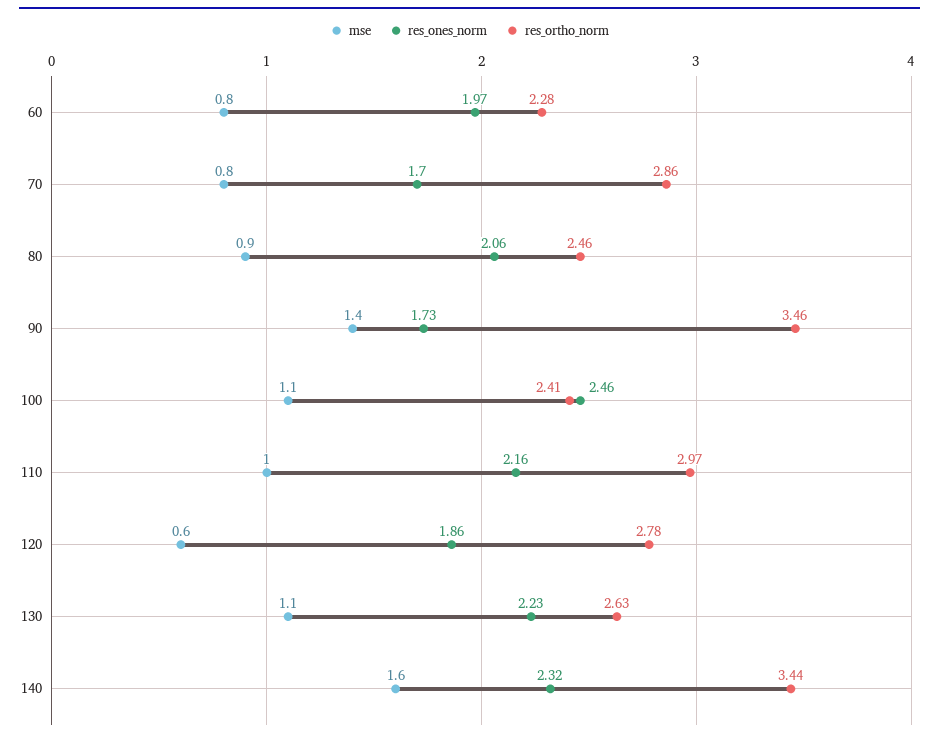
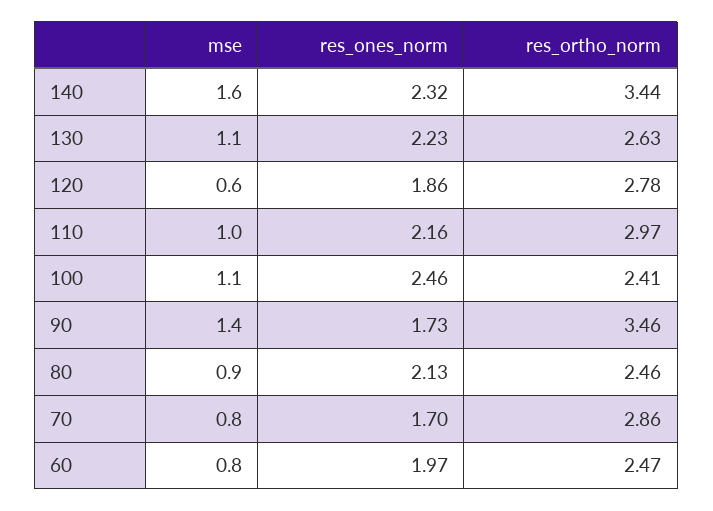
res_ortho_norm, 60: 2.28 -> 2.47
res_ones_norm, 80: 2.06 -> 2.13

